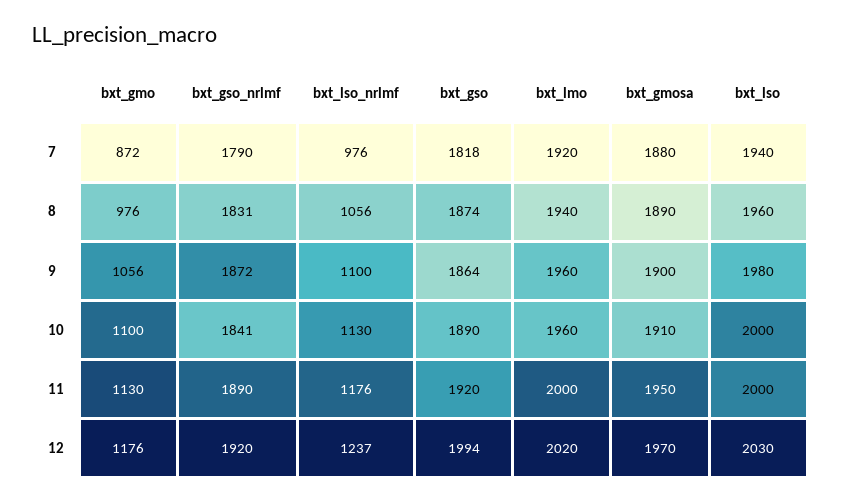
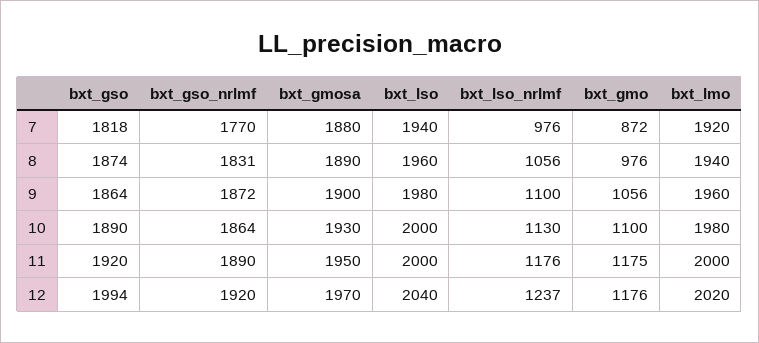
bxt_gso_nrlmf, 7: 1790 -> 1770
bxt_gso_nrlmf, 10: 1841 -> 1864
bxt_lmo, 10: 1960 -> 1980
bxt_gmosa, 10: 1910 -> 1930
bxt_gmo, 11: 1130 -> 1175
bxt_lso, 12: 2030 -> 2040

